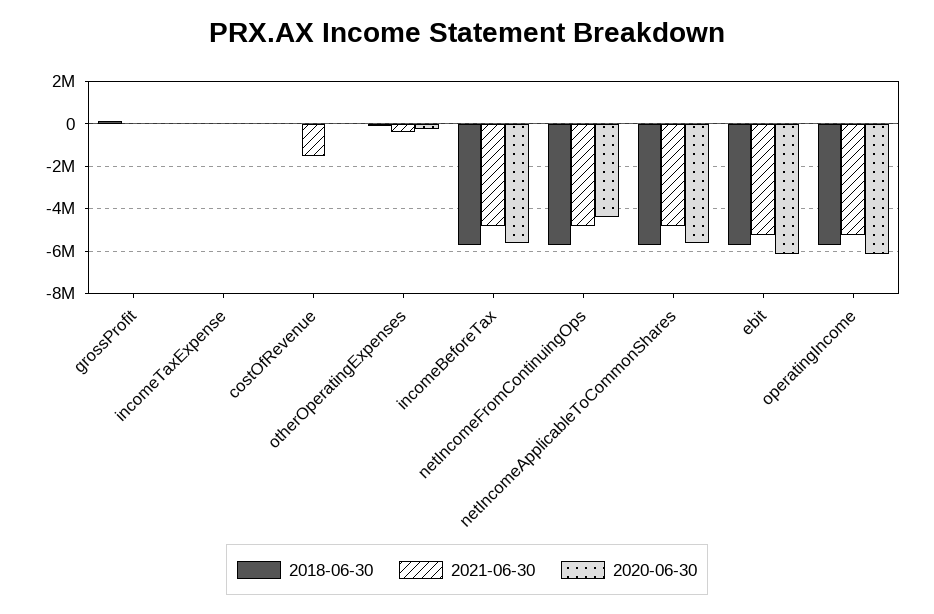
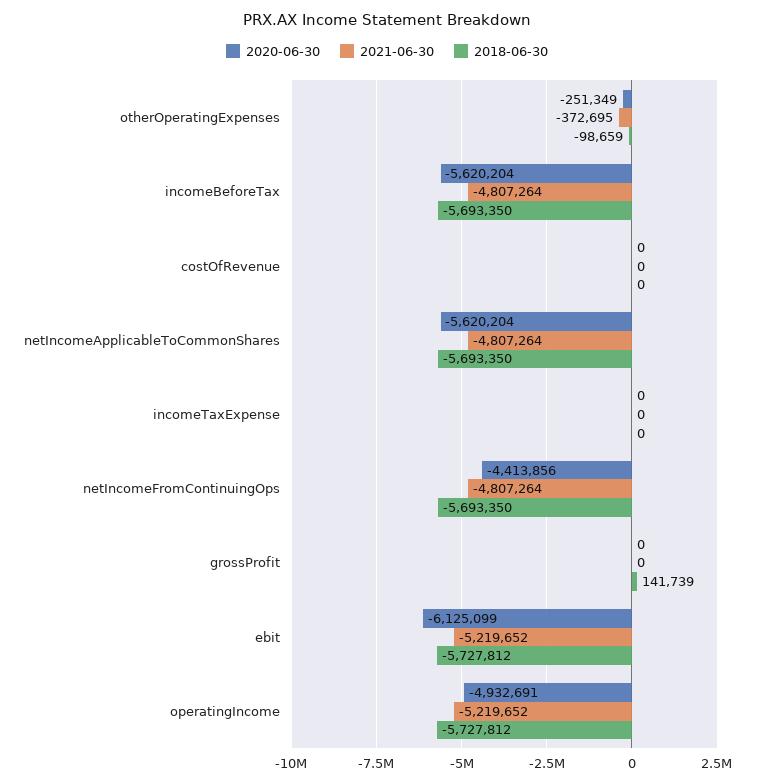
2021-06-30, costOfRevenue: -1500000 -> 0
2020-06-30, operatingIncome: -6000000 -> -4932691

